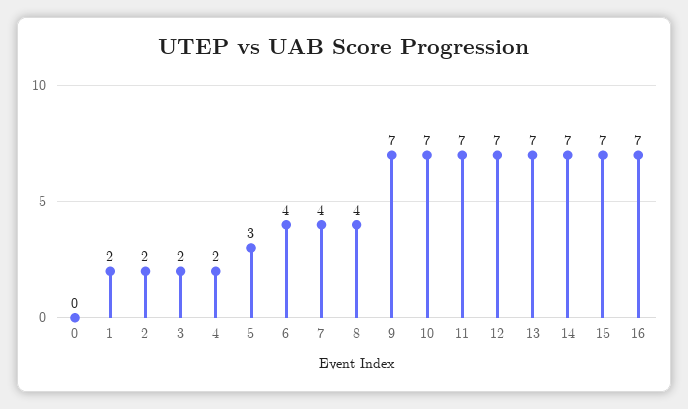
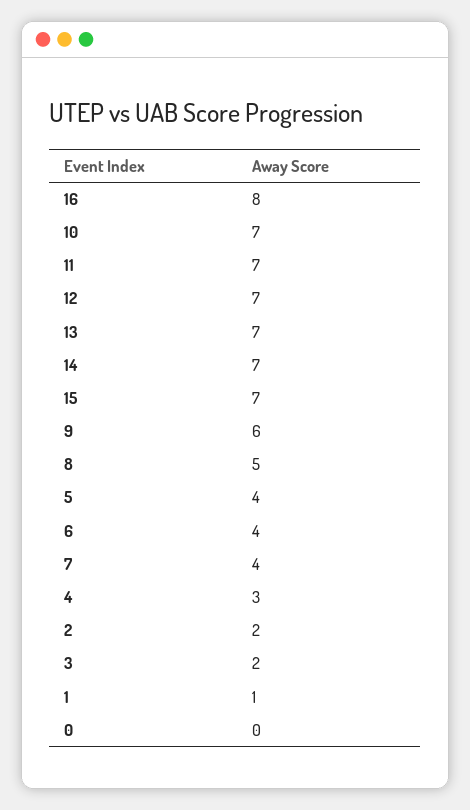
1: 2 -> 1
4: 2 -> 3
5: 3 -> 4
8: 4 -> 5
9: 7 -> 6
16: 7 -> 8

